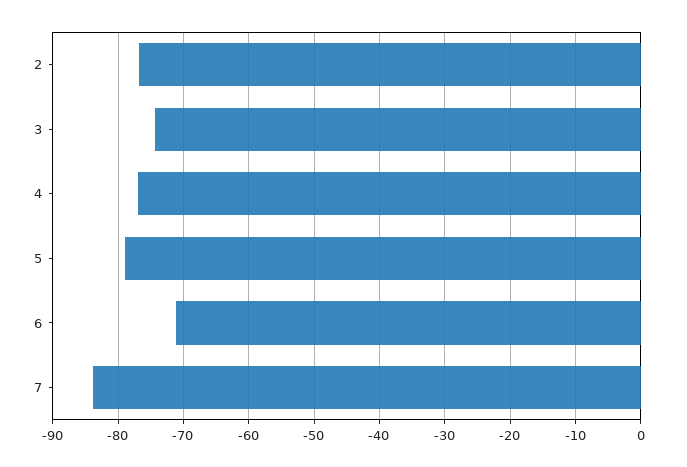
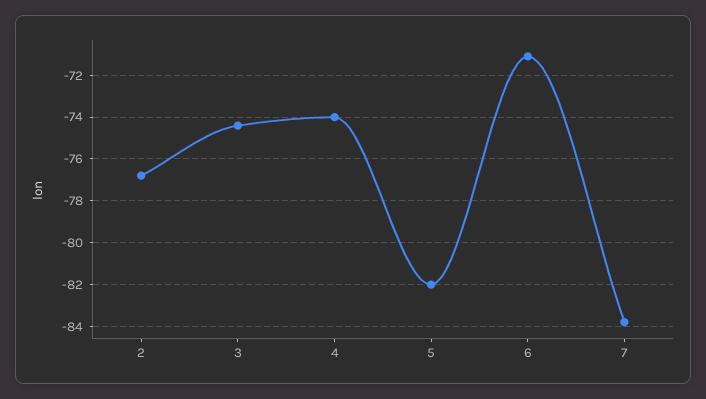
4: -77 -> -74
5: -79 -> -82

